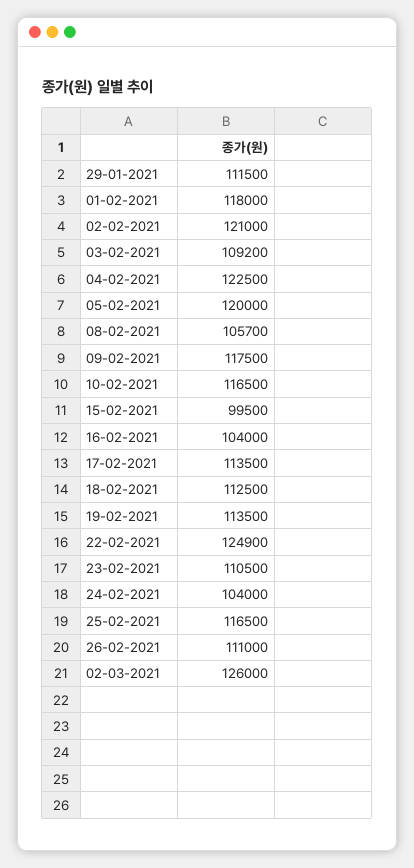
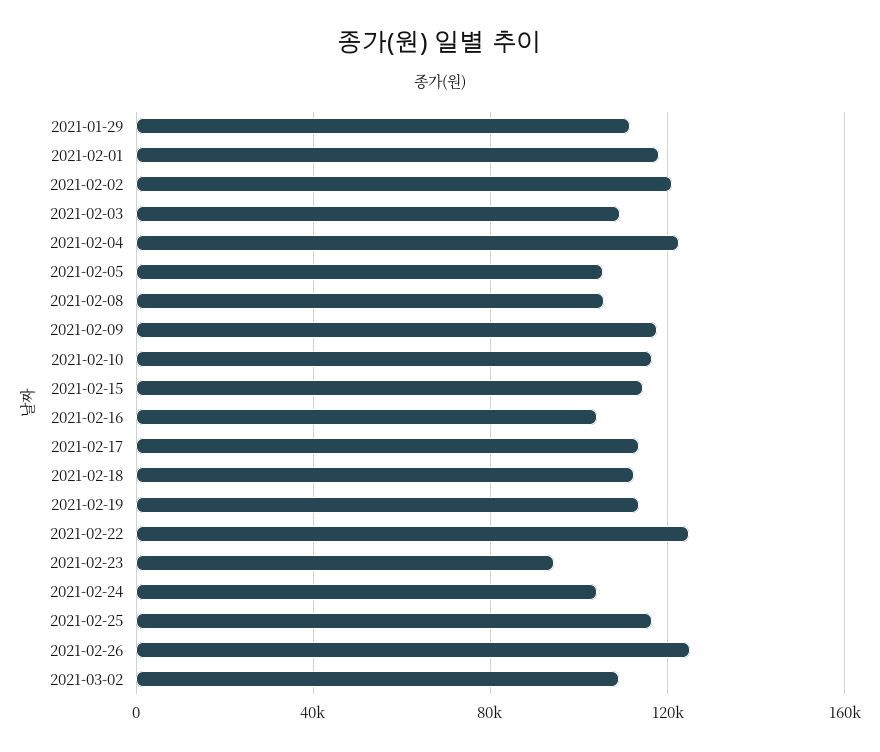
05-02-2021: 120000 -> 105000
15-02-2021: 99500 -> 115000
23-02-2021: 110500 -> 95000
26-02-2021: 111000 -> 125000
02-03-2021: 126000 -> 110000

